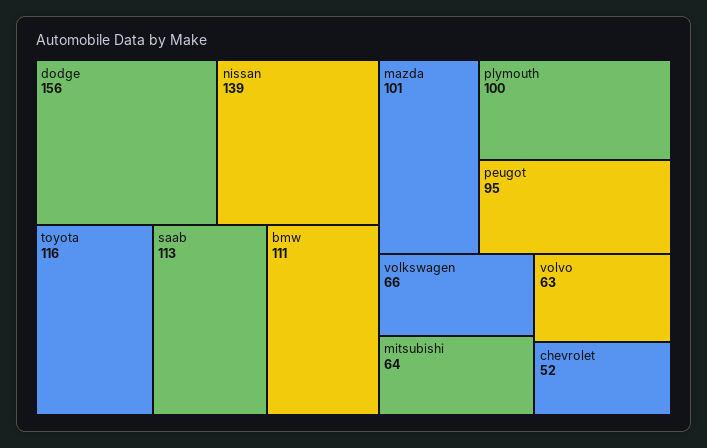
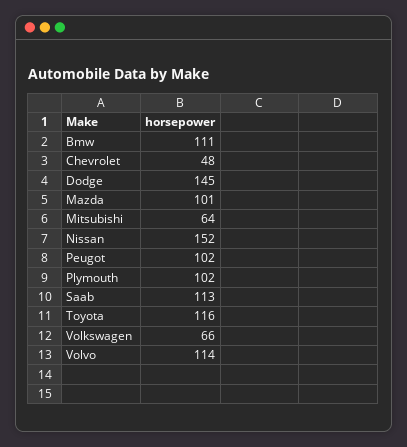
dodge: 156 -> 145
nissan: 139 -> 152
plymouth: 100 -> 102
peugot: 95 -> 102
volvo: 63 -> 114
chevrolet: 52 -> 48

